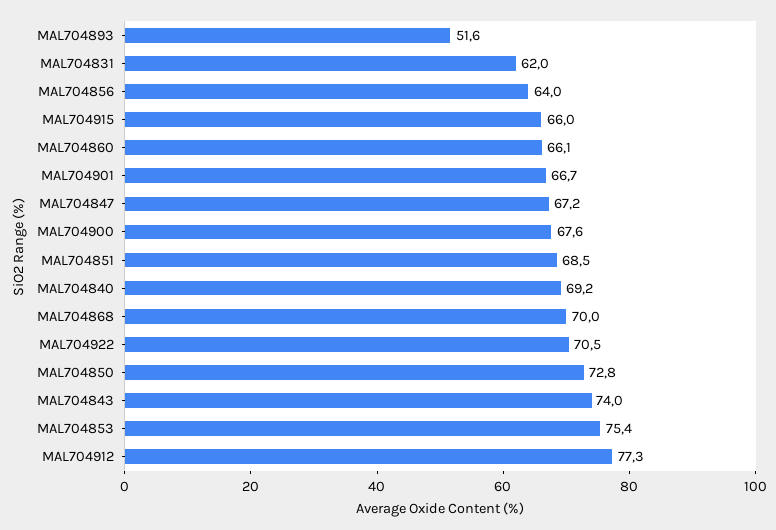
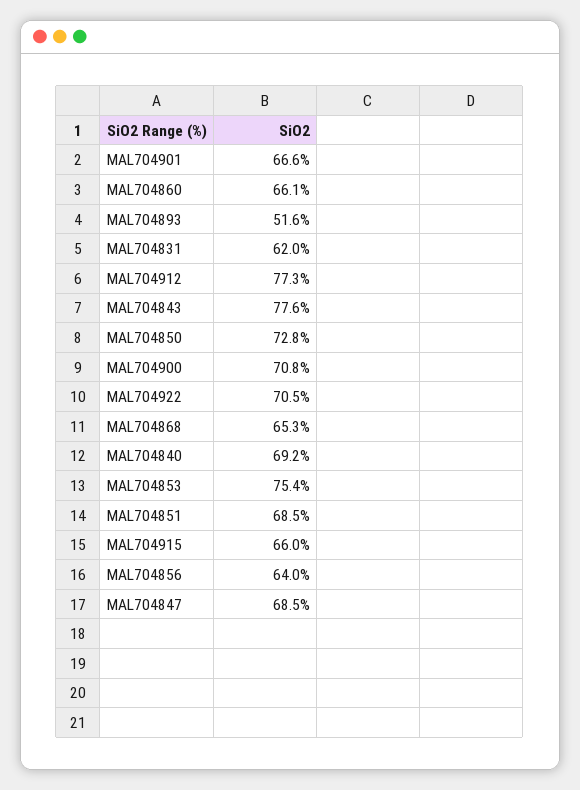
MAL704901: 66.7 -> 66.6
MAL704847: 67.2 -> 68.5
MAL704900: 67.6 -> 70.8
MAL704868: 70 -> 65.3
MAL704843: 74 -> 77.6

